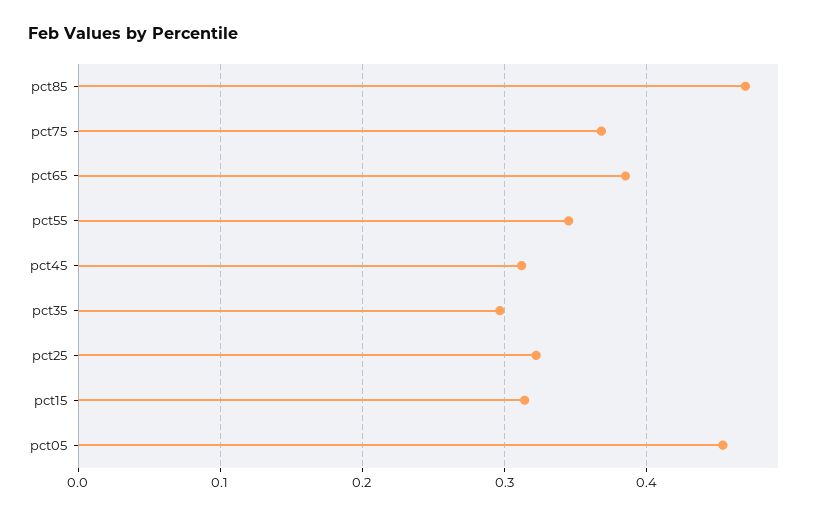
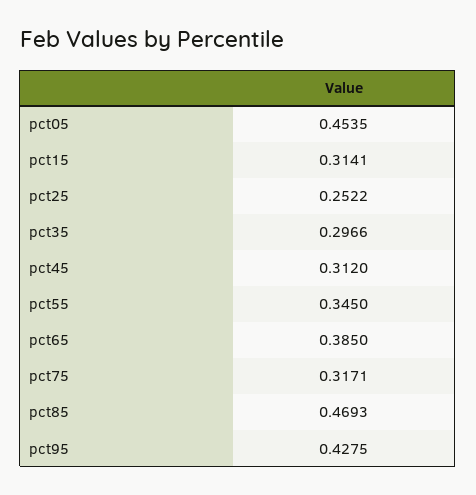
pct75: 0.37 -> 0.3171
pct25: 0.32 -> 0.2522
pct95: none -> 0.4275

